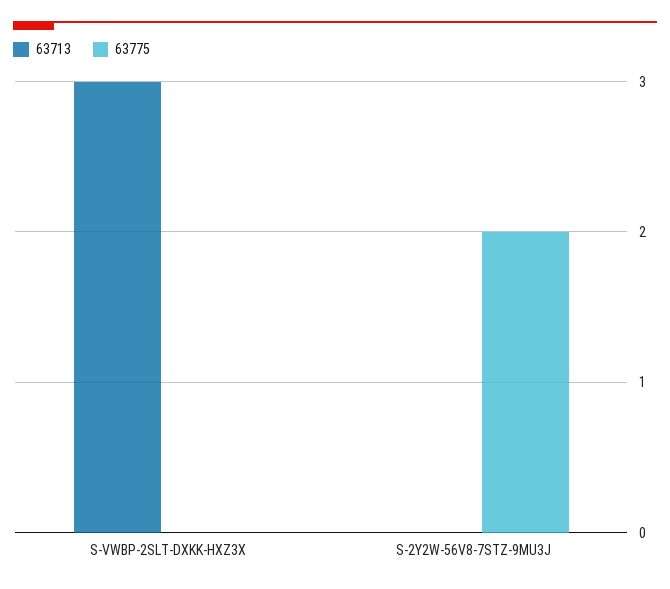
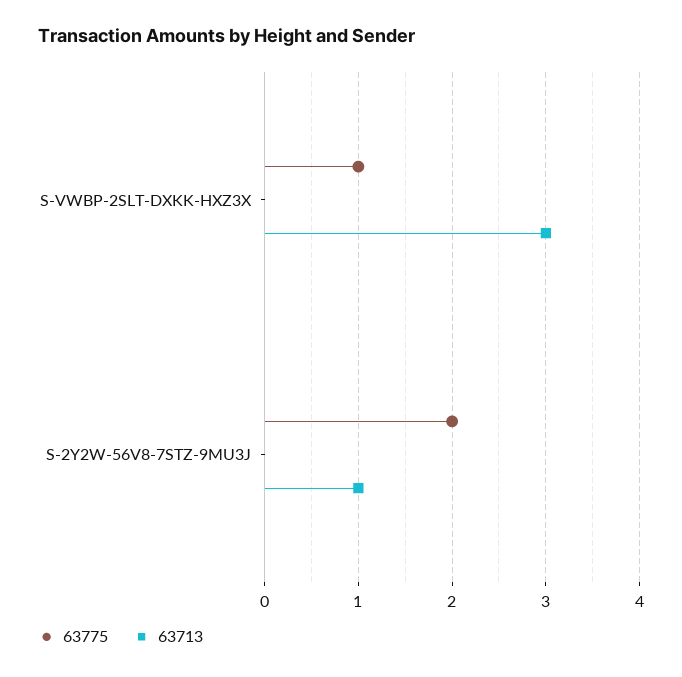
63775, S-VWBP-2SLT-DXKK-HXZ3X: 0 -> 1
63713, S-2Y2W-56V8-7STZ-9MU3J: 0 -> 1

